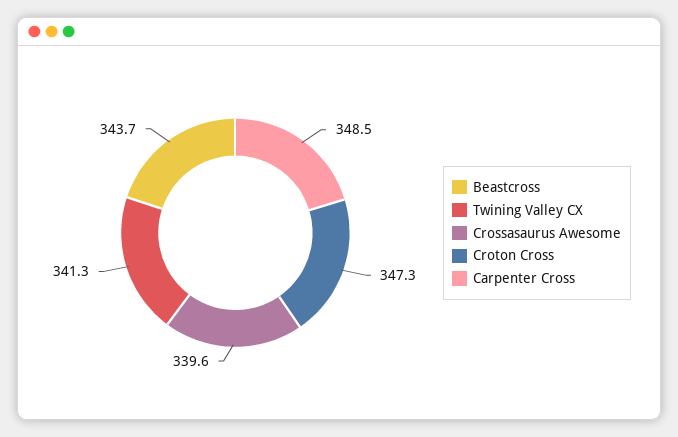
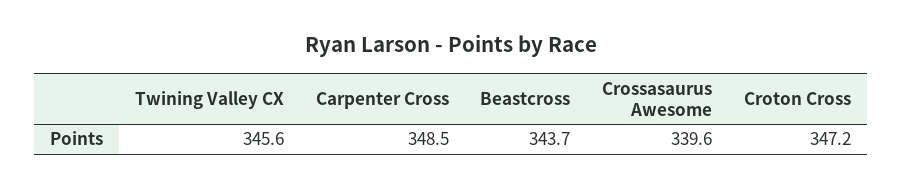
Twining Valley CX: 341.3 -> 345.6
Croton Cross: 347.3 -> 347.2

